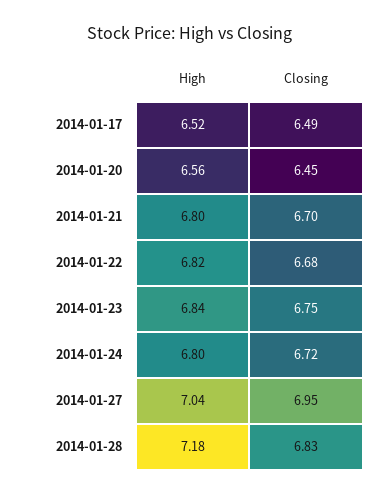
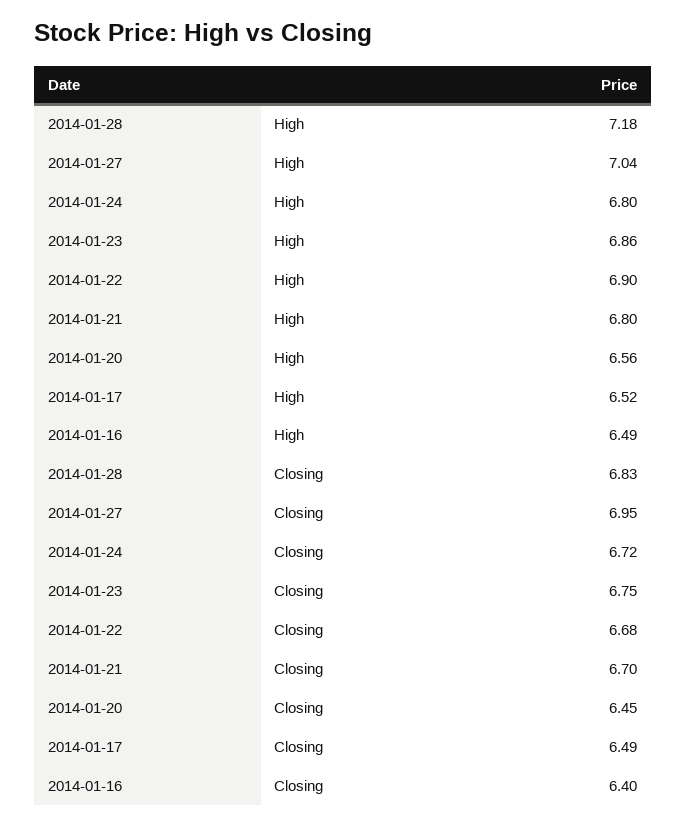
High, 2014-01-22: 6.82 -> 6.9
High, 2014-01-23: 6.84 -> 6.86
High, 2014-01-16: none -> 6.49
Closing, 2014-01-16: none -> 6.4

